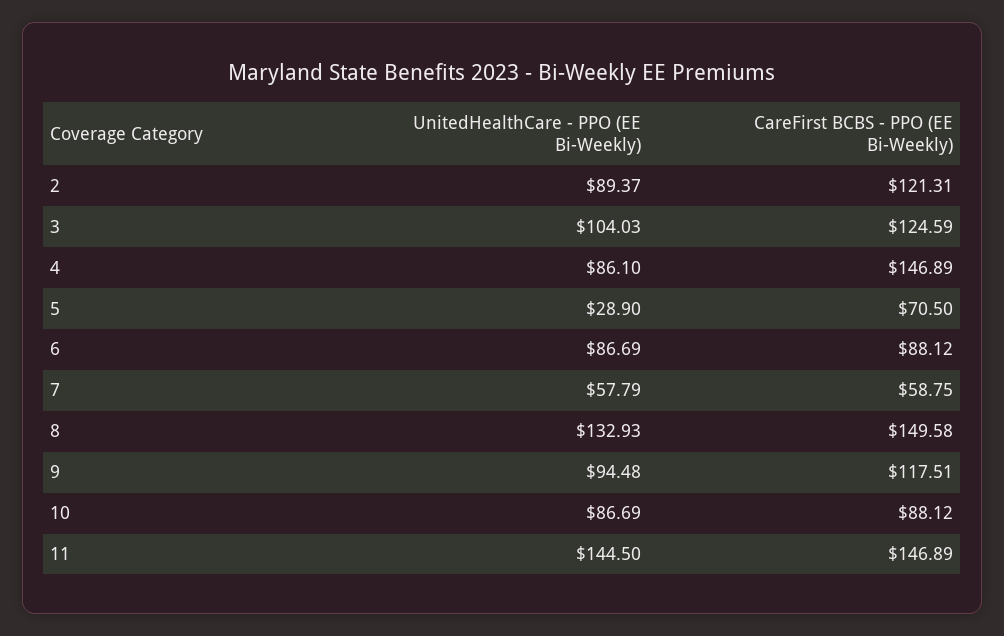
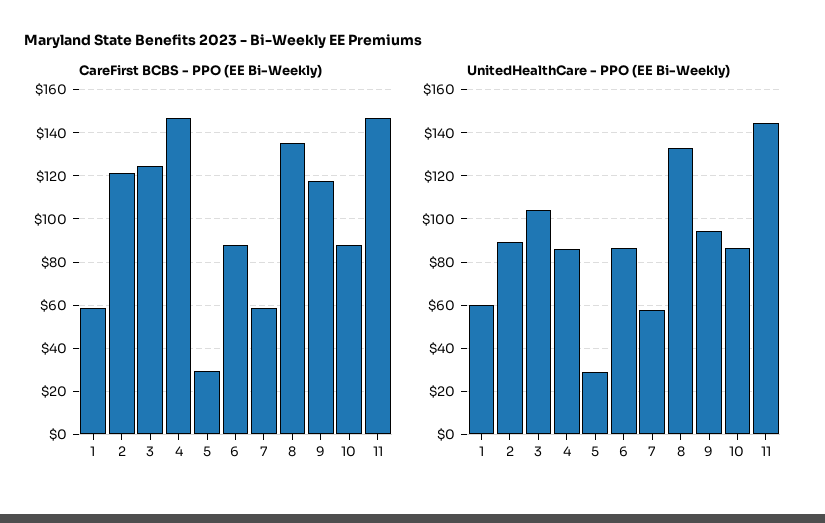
CareFirst BCBS - PPO (EE Bi-Weekly), 5: 70.5 -> 30
CareFirst BCBS - PPO (EE Bi-Weekly), 8: 149.58 -> 135
CareFirst BCBS - PPO (EE Bi-Weekly), 1: none -> 60
UnitedHealthCare - PPO (EE Bi-Weekly), 1: none -> 60

